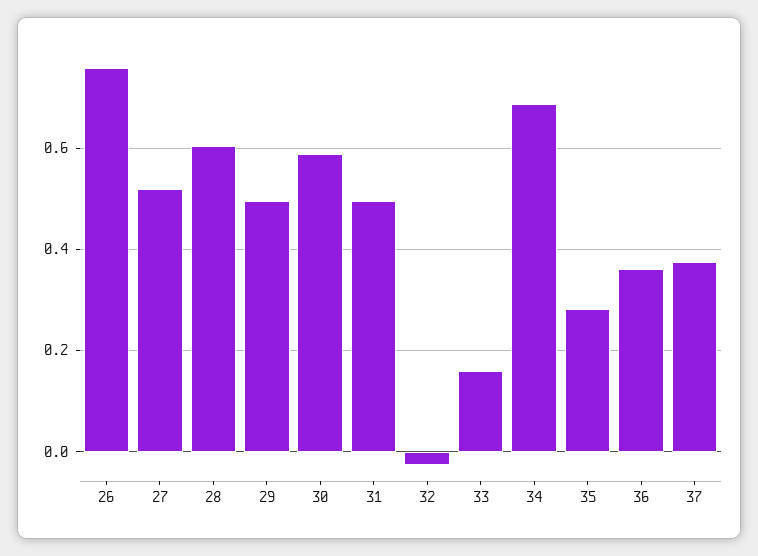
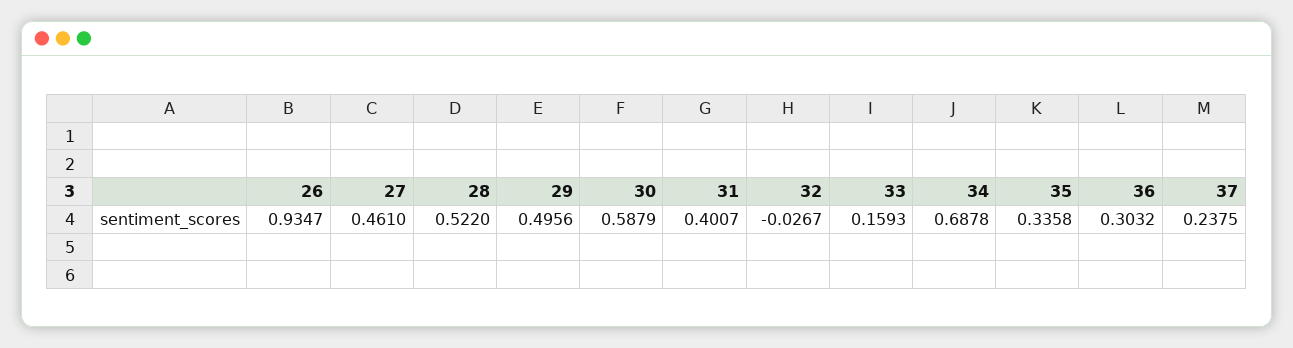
26: 0.76 -> 0.9347
27: 0.52 -> 0.461
28: 0.6 -> 0.522
31: 0.5 -> 0.4007
35: 0.28 -> 0.3358
36: 0.36 -> 0.3032
37: 0.38 -> 0.2375

